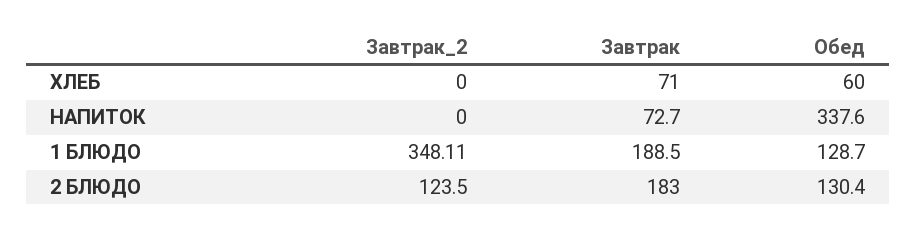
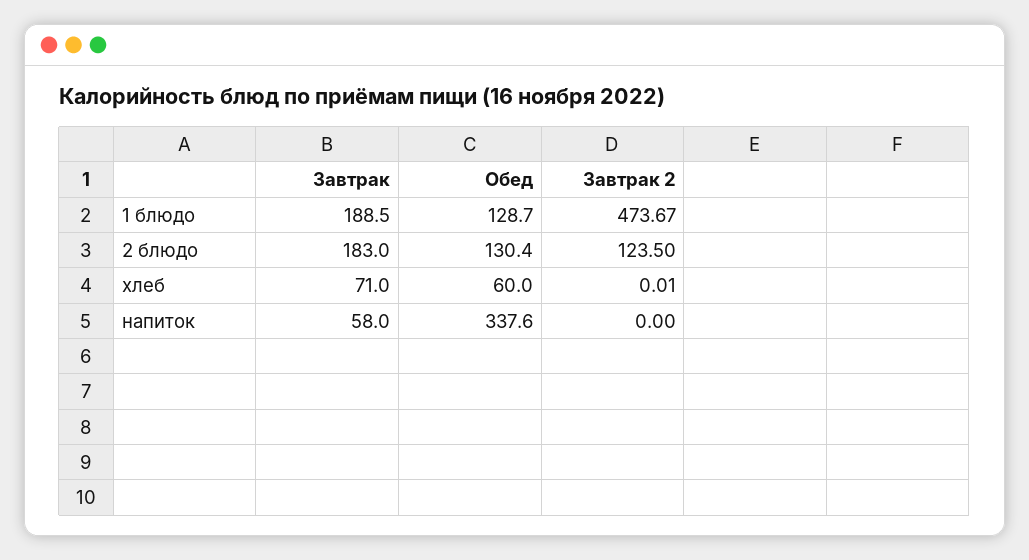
Завтрак_2, ХЛЕБ: 0 -> 0.01
Завтрак, НАПИТОК: 72.7 -> 58
Завтрак_2, 1 БЛЮДО: 348.11 -> 473.67

